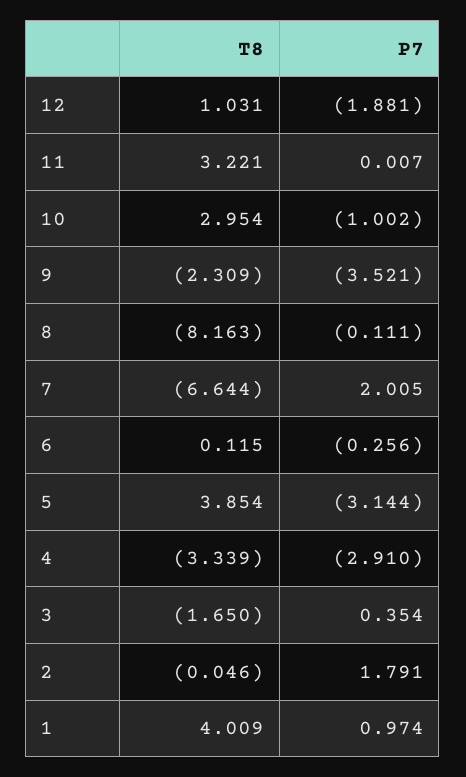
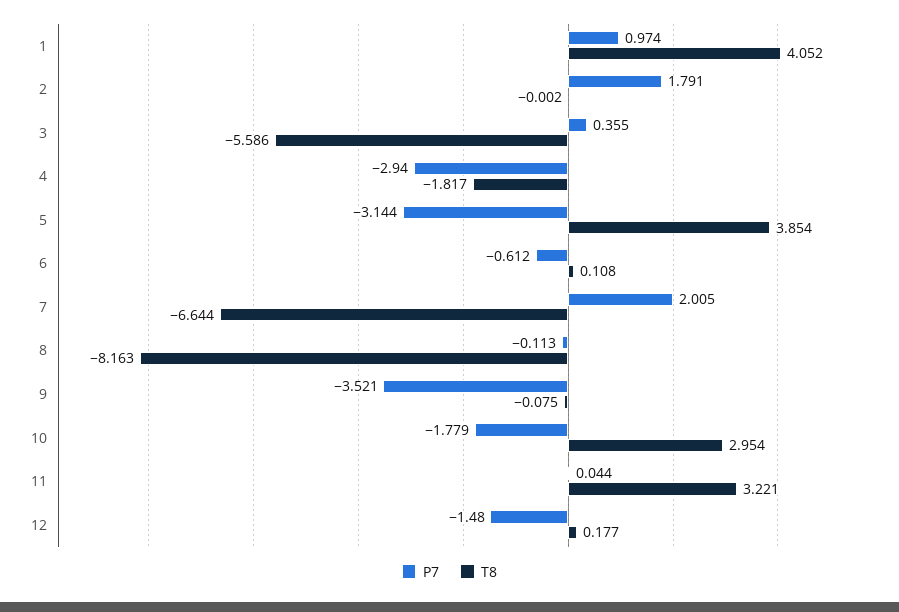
T8, 12: 1.031 -> 0.177
P7, 12: -1.881 -> -1.48
P7, 11: 0.007 -> 0.044
P7, 10: -1.002 -> -1.779
T8, 9: -2.309 -> -0.075
P7, 8: -0.111 -> -0.113
T8, 6: 0.115 -> 0.108
P7, 6: -0.256 -> -0.612
T8, 4: -3.339 -> -1.817
P7, 4: -2.91 -> -2.94
T8, 3: -1.65 -> -5.586
P7, 3: 0.354 -> 0.355
T8, 2: -0.046 -> -0.002
T8, 1: 4.009 -> 4.052

